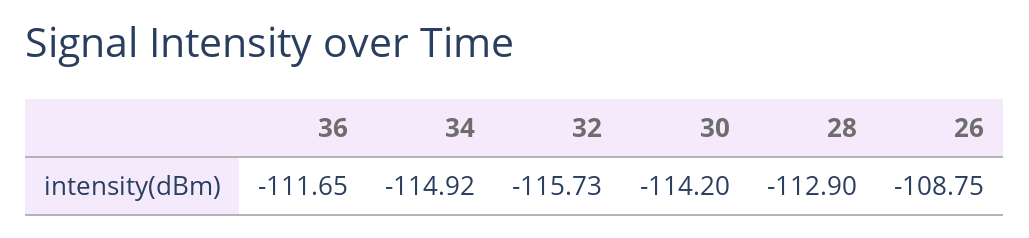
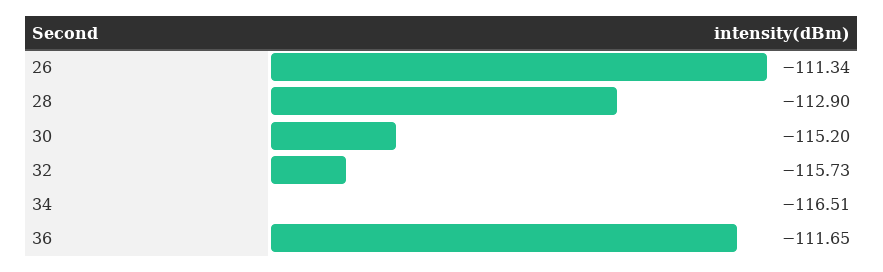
34: -114.92 -> -116.51
30: -114.2 -> -115.2
26: -108.75 -> -111.34

